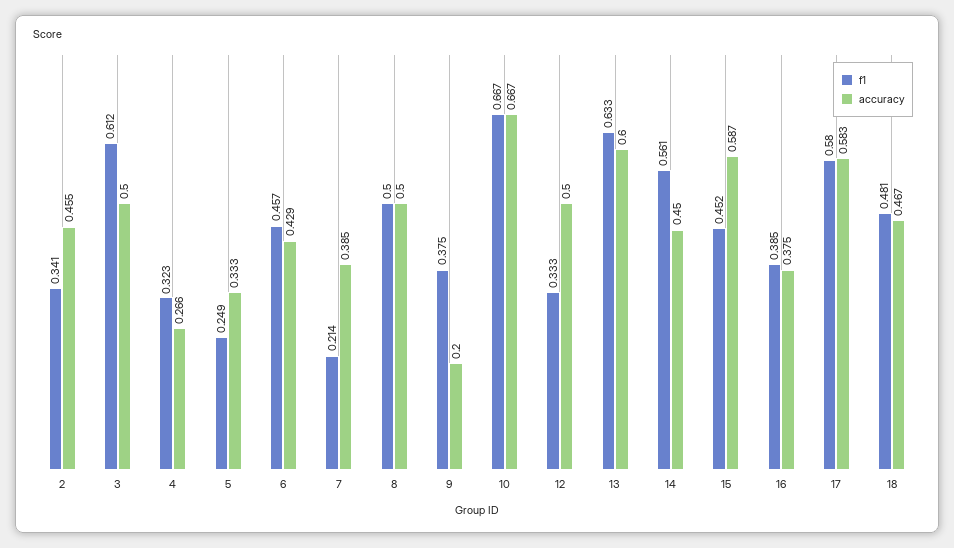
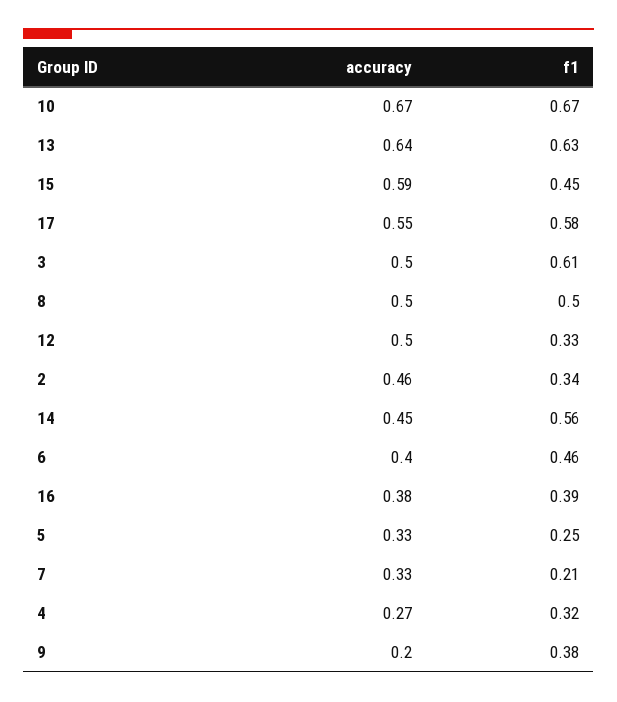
accuracy, 6: 0.429 -> 0.4
accuracy, 7: 0.385 -> 0.33
accuracy, 13: 0.6 -> 0.64
accuracy, 17: 0.583 -> 0.55
f1, 18: 0.481 -> none
accuracy, 18: 0.467 -> none

